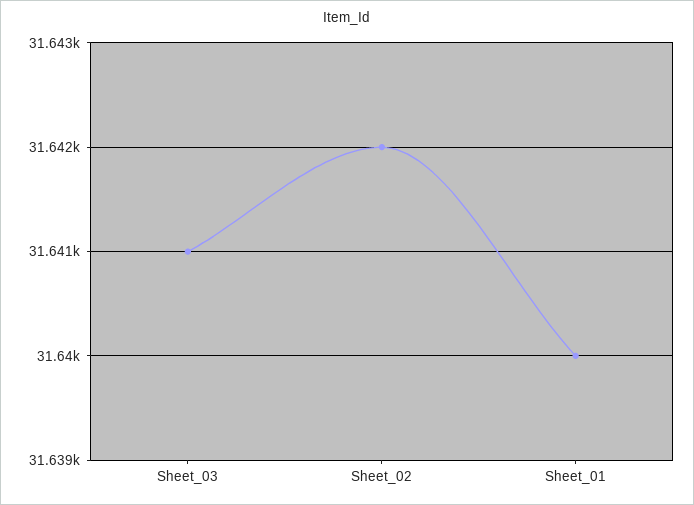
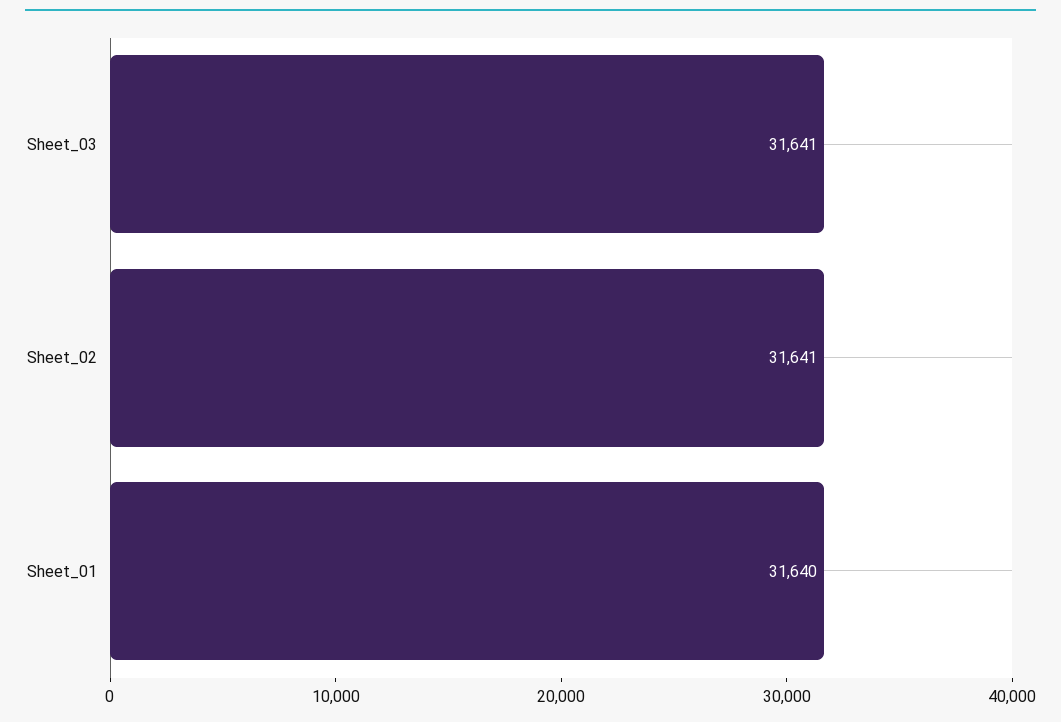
Sheet_02: 31642 -> 31641

